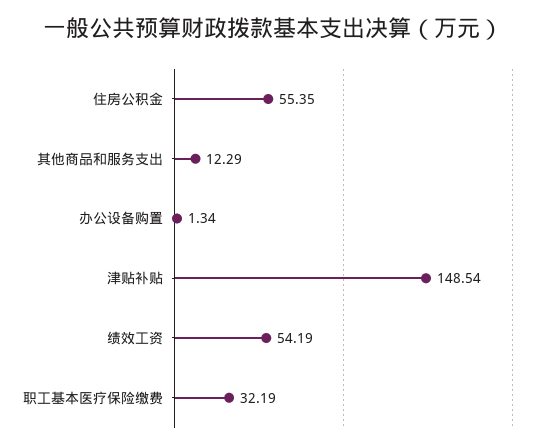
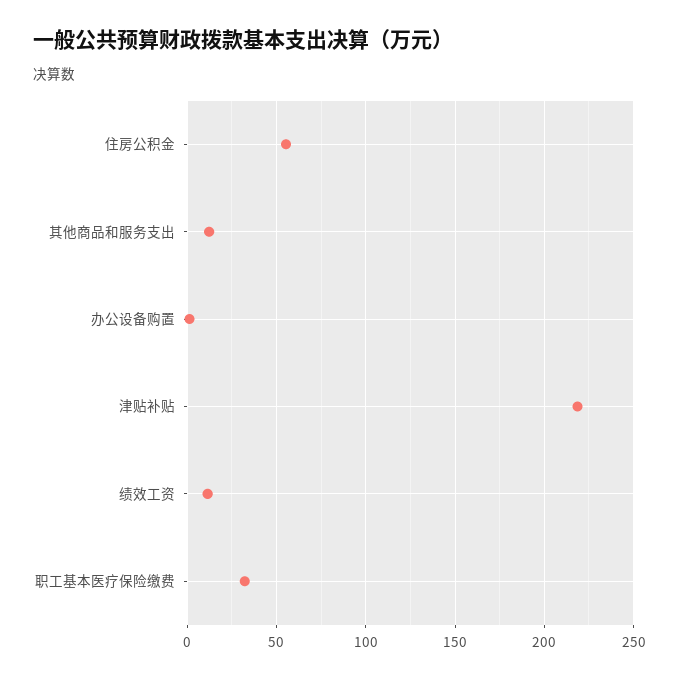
津贴补贴: 148.54 -> 220
绩效工资: 54.19 -> 10

